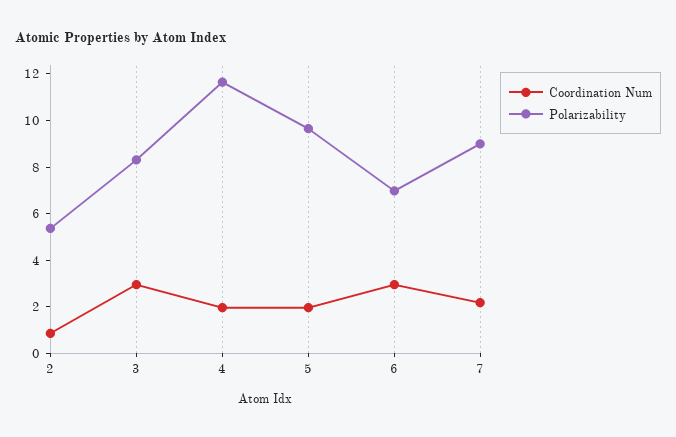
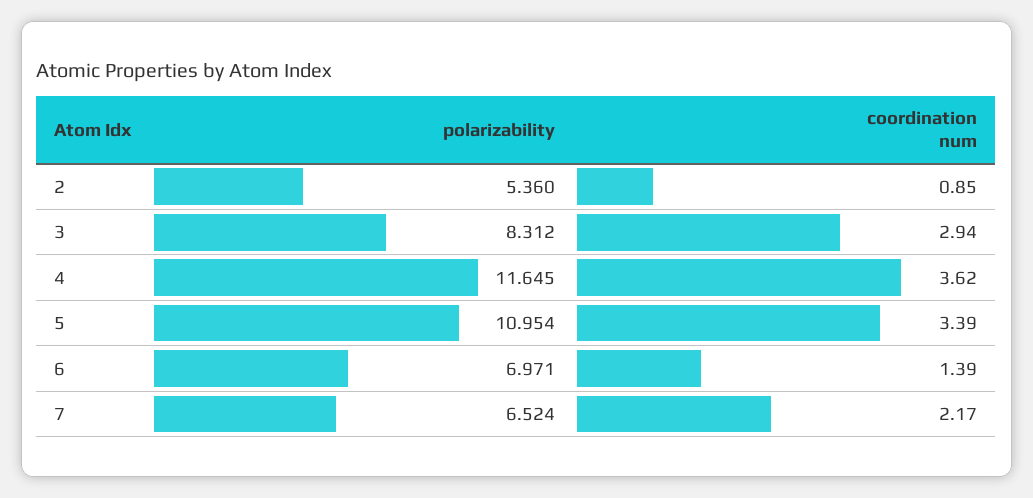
Coordination Num, 4: 2 -> 3.62
Coordination Num, 5: 2 -> 3.39
Polarizability, 5: 9.5 -> 10.954
Coordination Num, 6: 3 -> 1.39
Polarizability, 7: 9 -> 6.524

